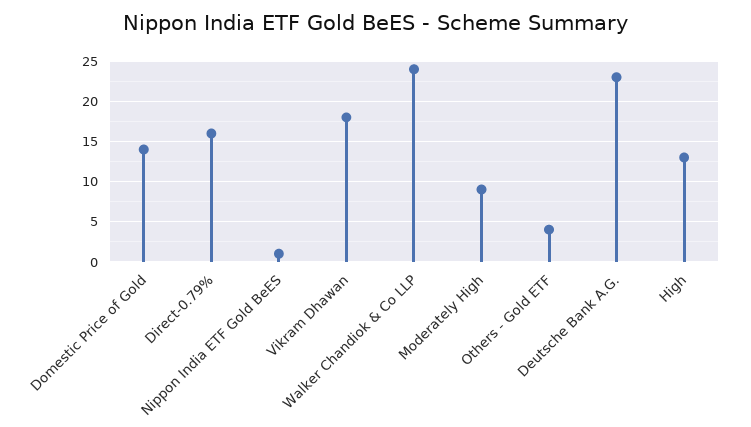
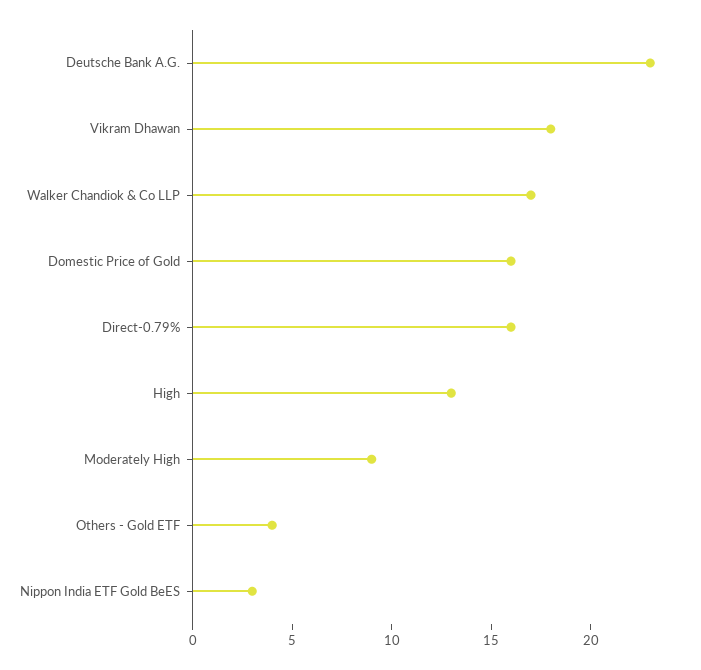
Domestic Price of Gold: 14 -> 16
Nippon India ETF Gold BeES: 1 -> 3
Walker Chandiok & Co LLP: 24 -> 17

